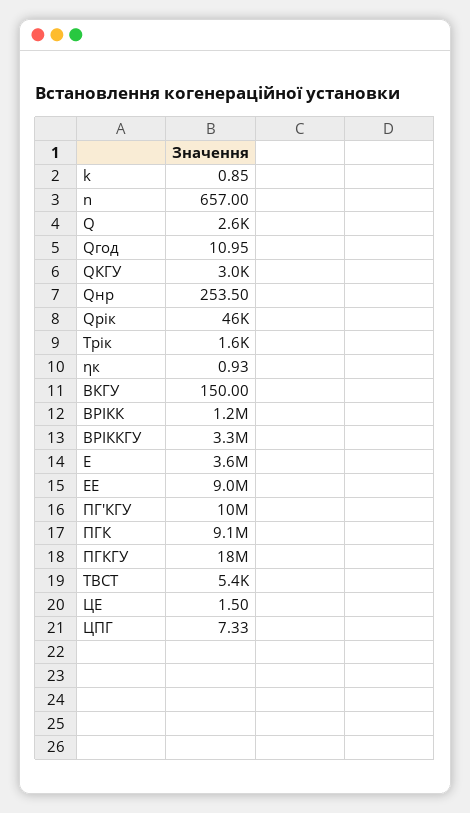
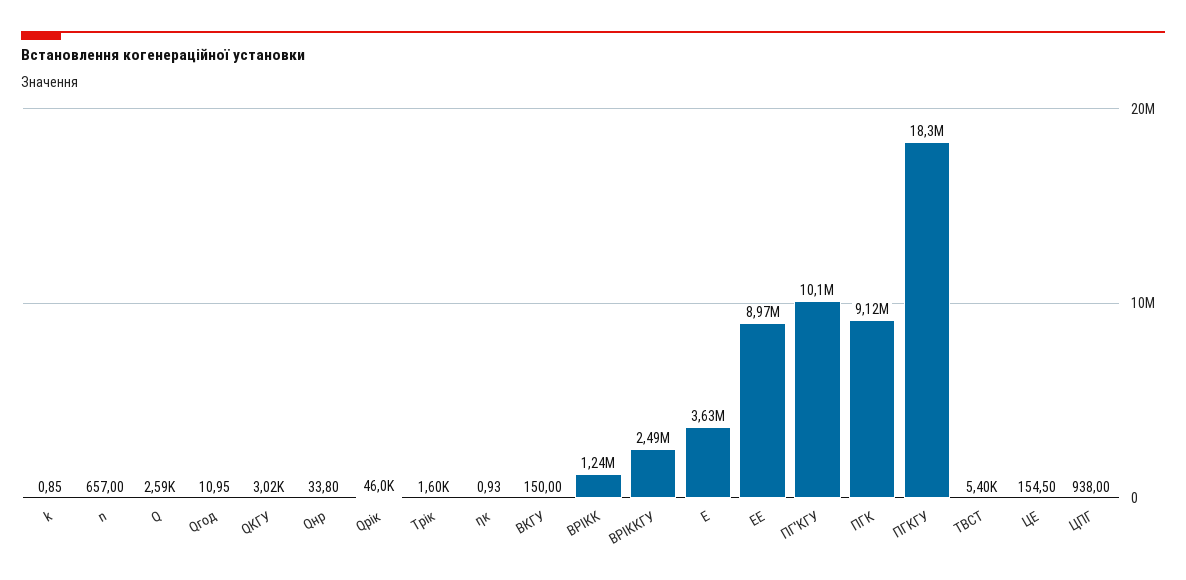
Qнр: 253.5 -> 33.8
ВРІККГУ: 3300000 -> 2490000
ЦЕ: 1.5 -> 154.5
ЦПГ: 7.33 -> 938

